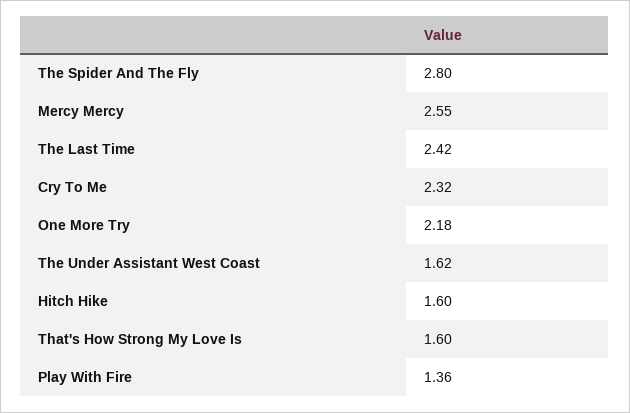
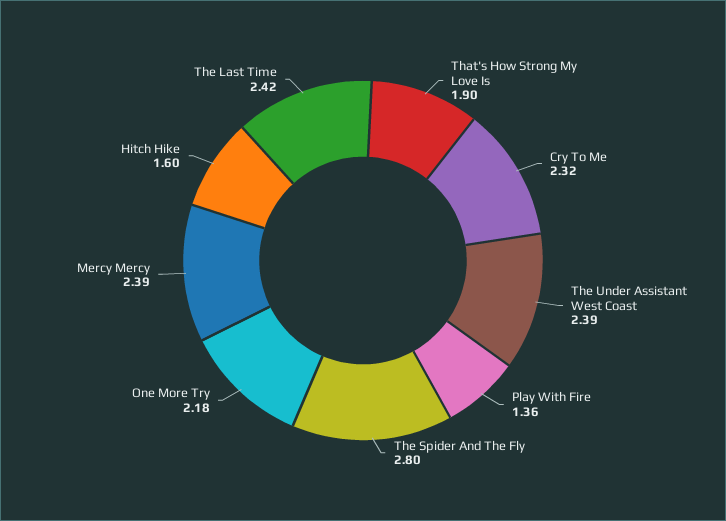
Mercy Mercy: 2.55 -> 2.39
The Under Assistant West Coast: 1.62 -> 2.39
That's How Strong My Love Is: 1.6 -> 1.9

